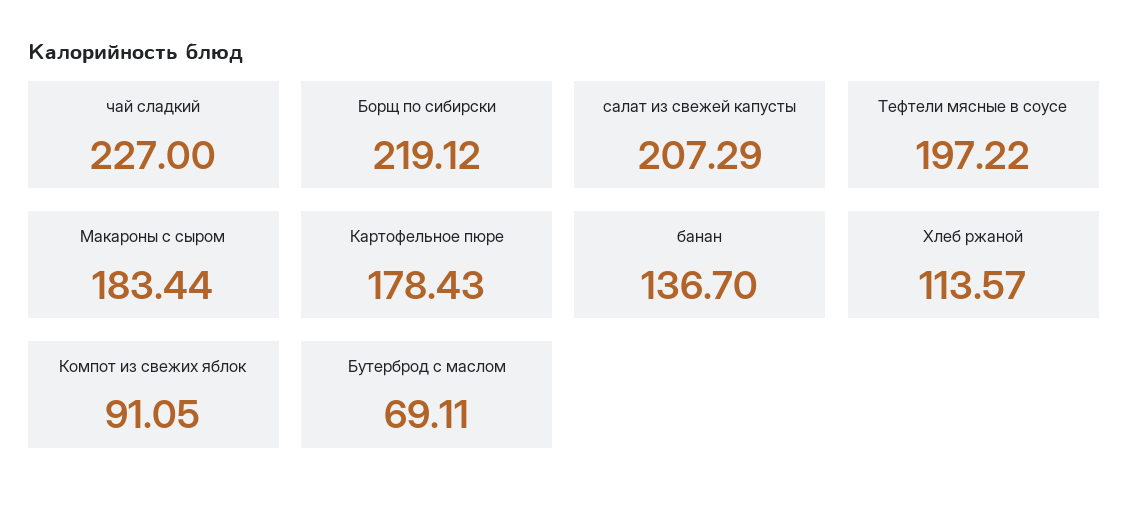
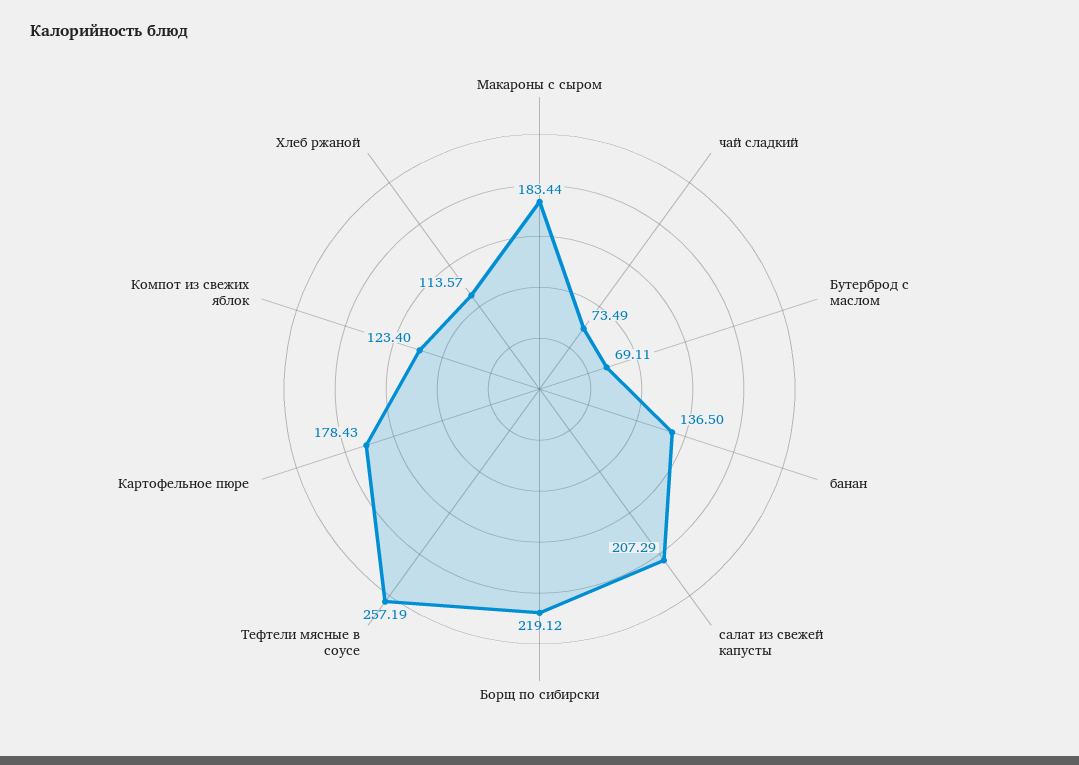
чай сладкий: 227 -> 73.49
Тефтели мясные в соусе: 197.22 -> 257.19
банан: 136.7 -> 136.5
Компот из свежих яблок: 91.05 -> 123.4

